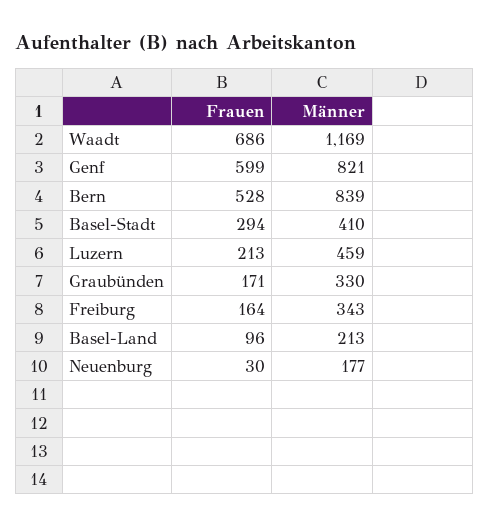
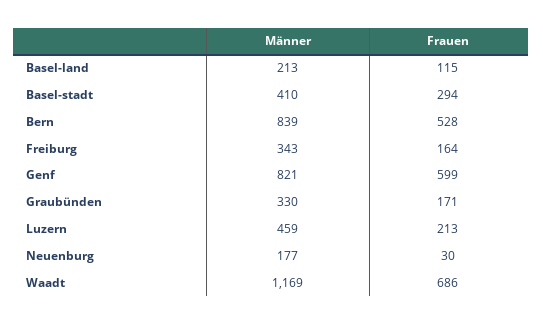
Frauen, Basel-Land: 96 -> 115

